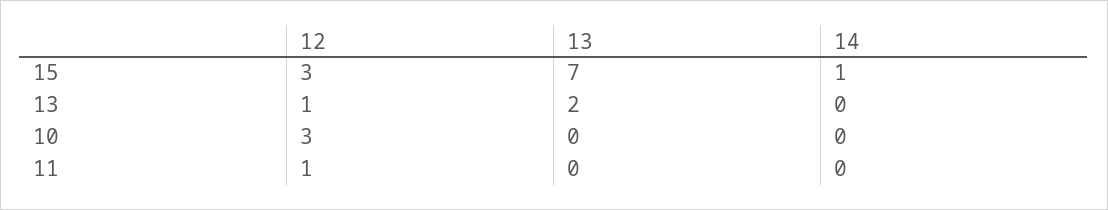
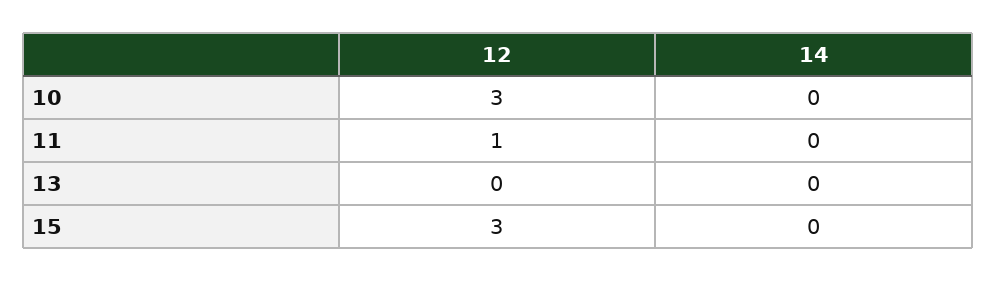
13, 15: 7 -> none
14, 15: 1 -> 0
12, 13: 1 -> 0
13, 13: 2 -> none
13, 10: 0 -> none
13, 11: 0 -> none

